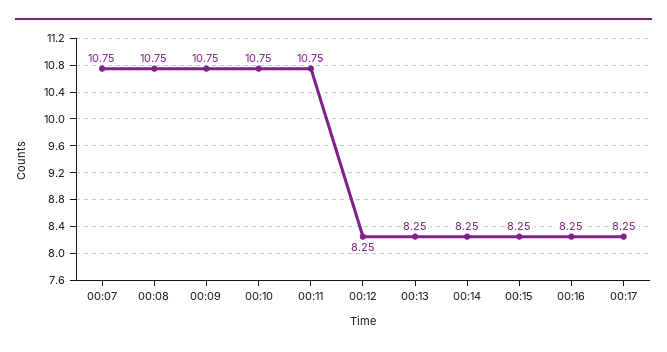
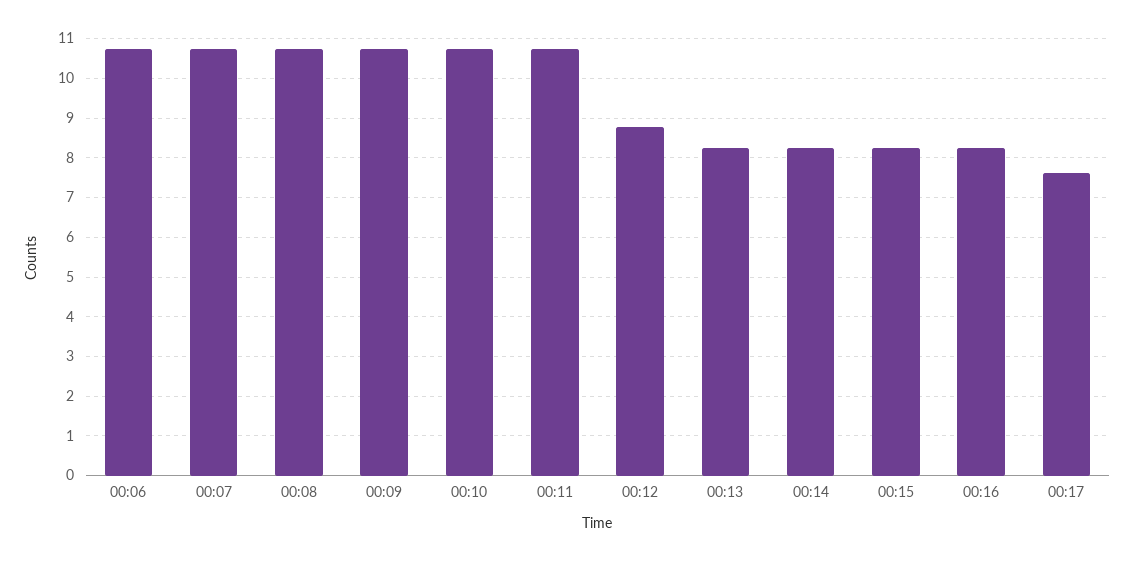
00:12: 8.25 -> 8.8
00:17: 8.25 -> 7.6
00:06: none -> 10.8

